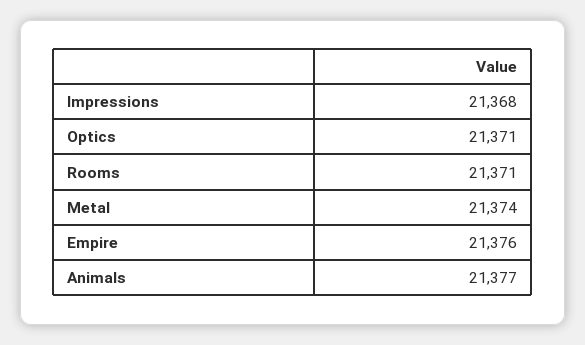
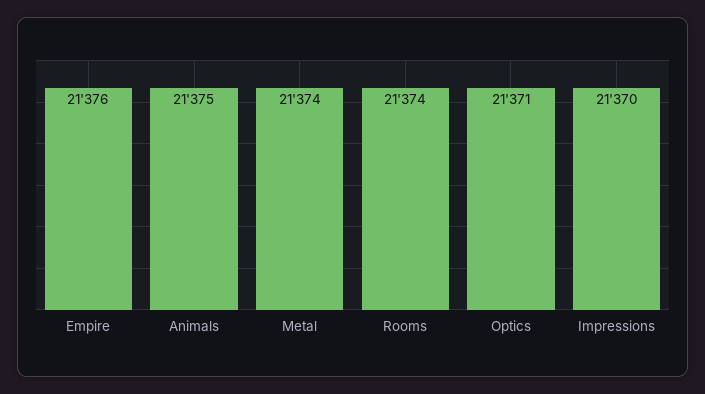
Impressions: 21368 -> 21370
Rooms: 21371 -> 21374
Animals: 21377 -> 21375

